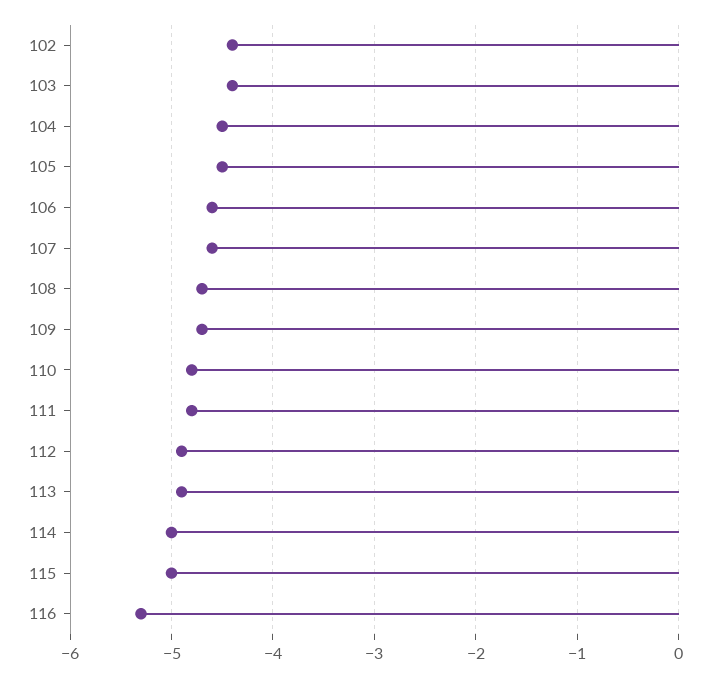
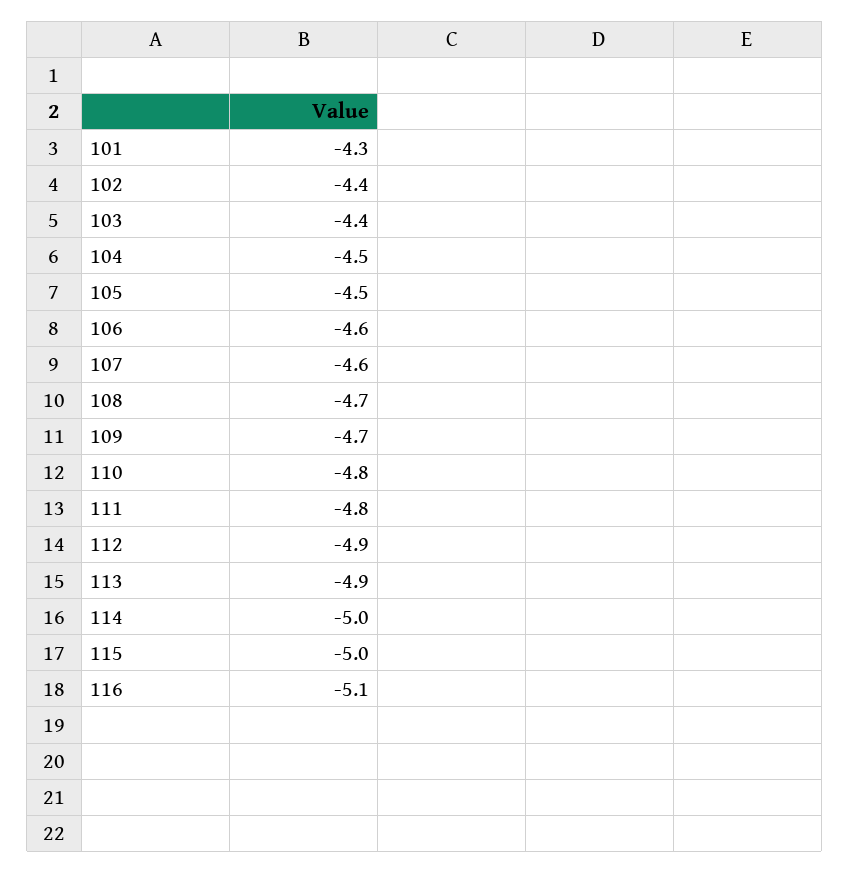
116: -5.3 -> -5.1
101: none -> -4.3

